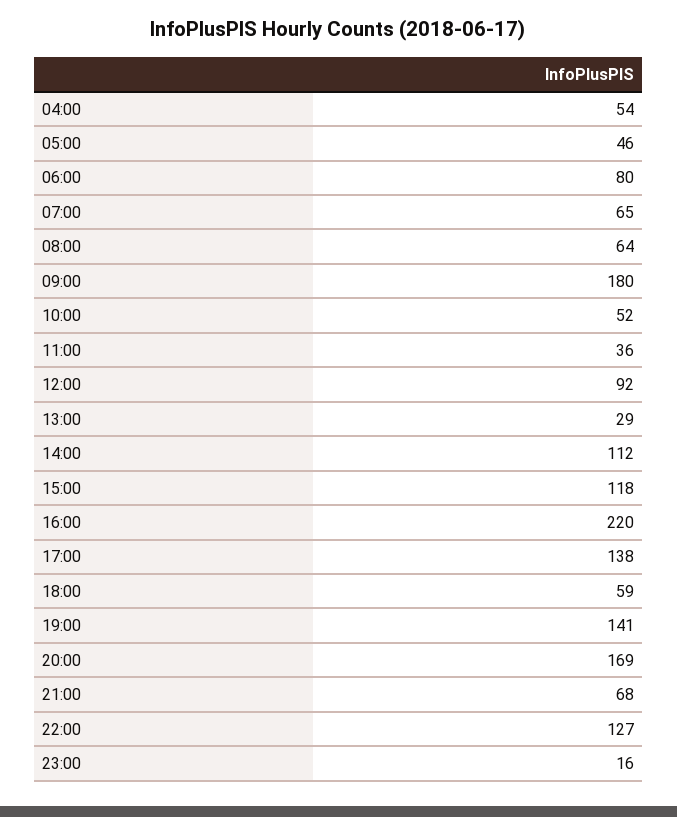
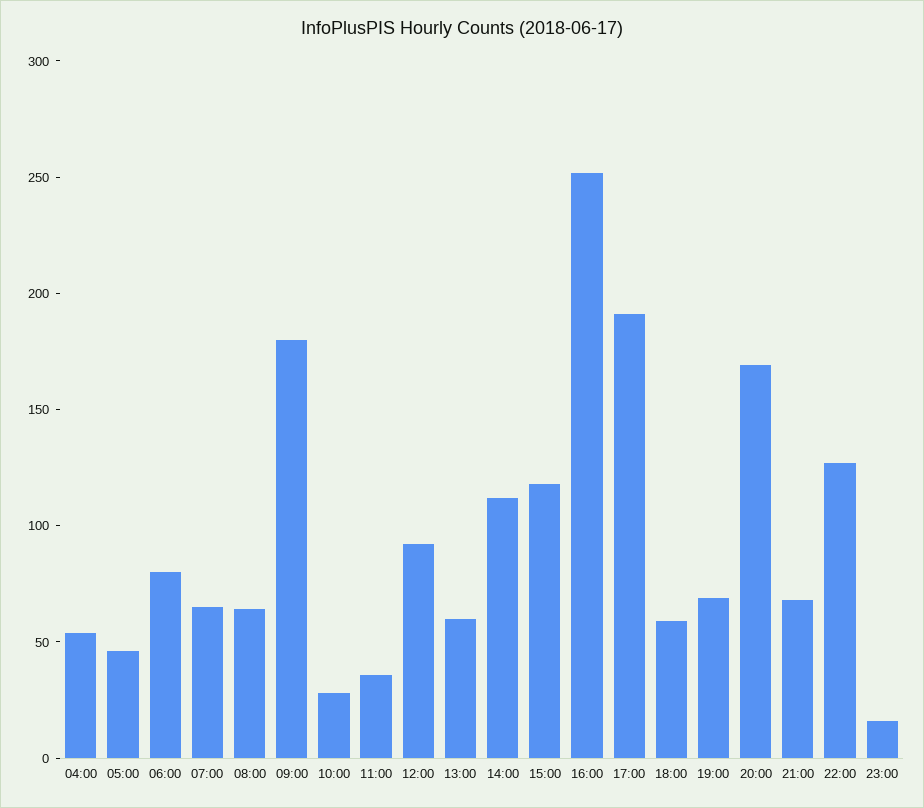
10:00: 52 -> 30
13:00: 29 -> 60
16:00: 220 -> 250
17:00: 138 -> 190
19:00: 141 -> 70

